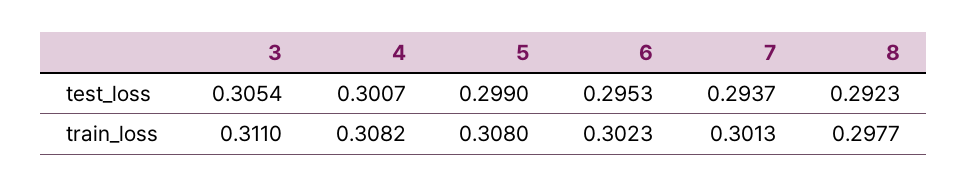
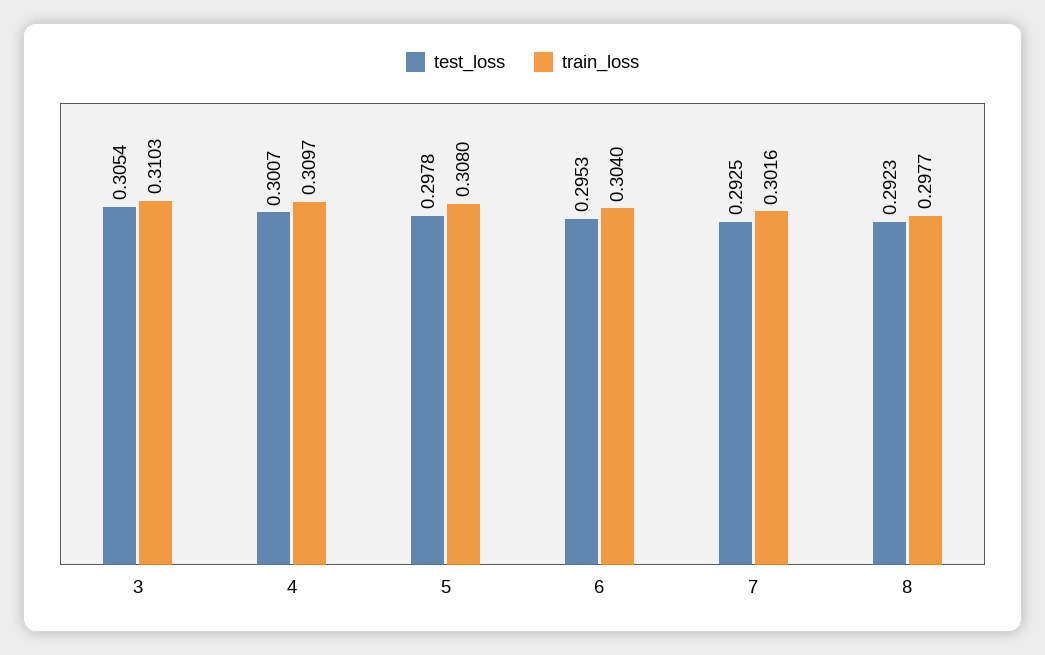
test_loss, 5: 0.299 -> 0.2978
test_loss, 7: 0.2937 -> 0.2925
train_loss, 3: 0.311 -> 0.3103
train_loss, 4: 0.3082 -> 0.3097
train_loss, 6: 0.3023 -> 0.304
train_loss, 7: 0.3013 -> 0.3016

